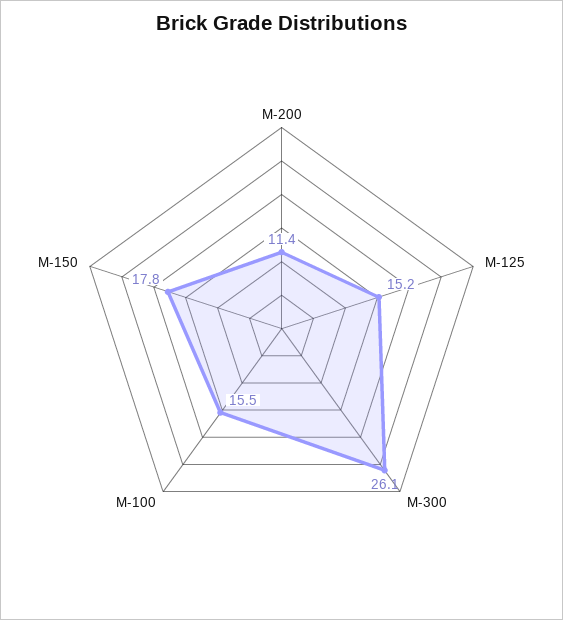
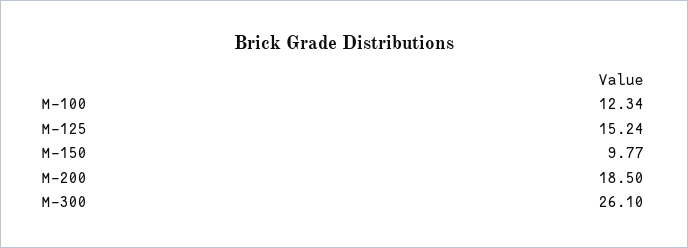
М-200: 11.4 -> 18.5
М-100: 15.5 -> 12.34
М-150: 17.8 -> 9.77

